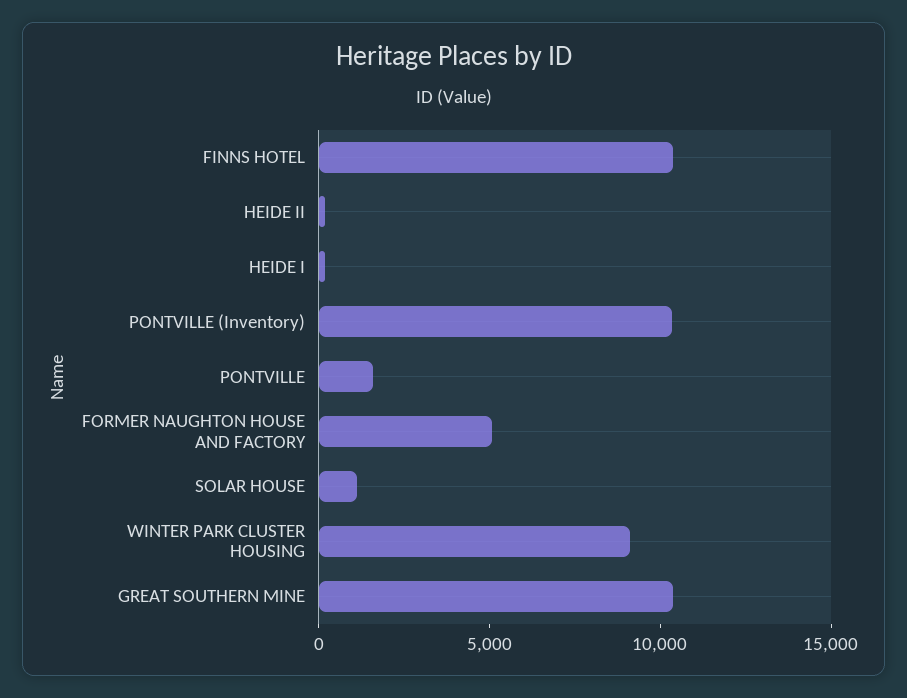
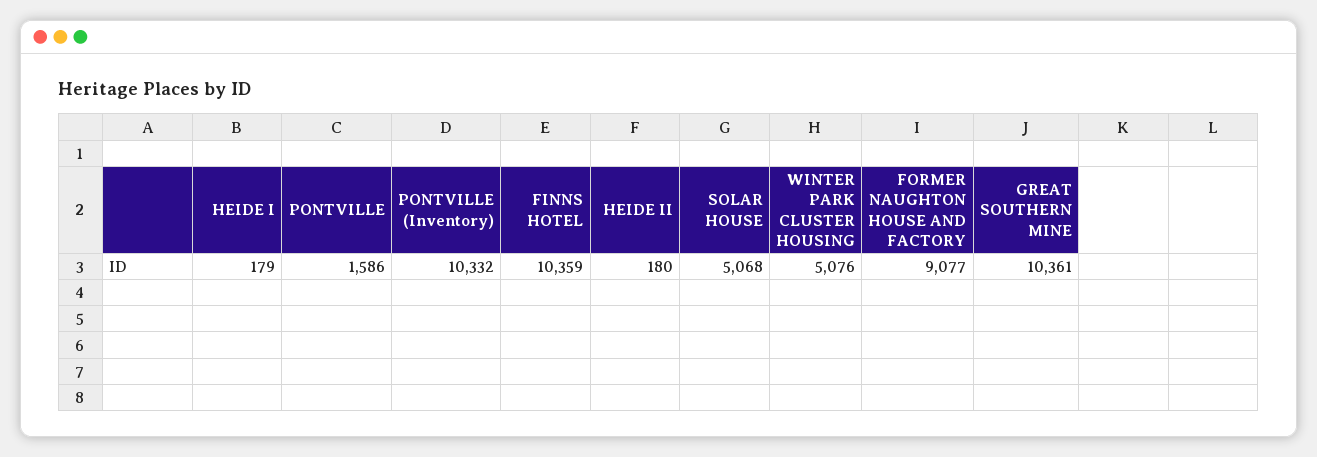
FORMER NAUGHTON HOUSE AND FACTORY: 5000 -> 9077
SOLAR HOUSE: 1000 -> 5068
WINTER PARK CLUSTER HOUSING: 9000 -> 5076

